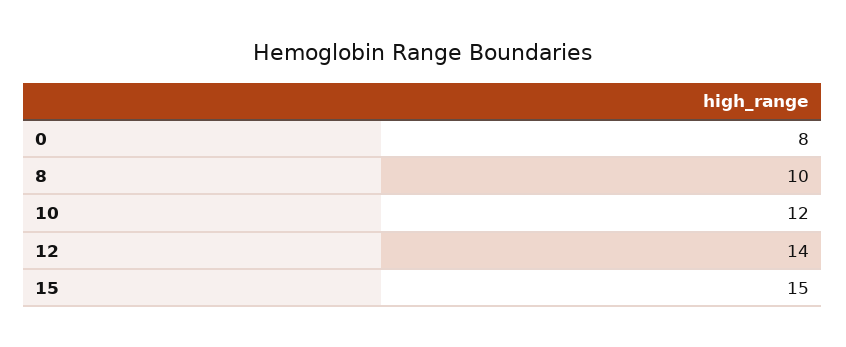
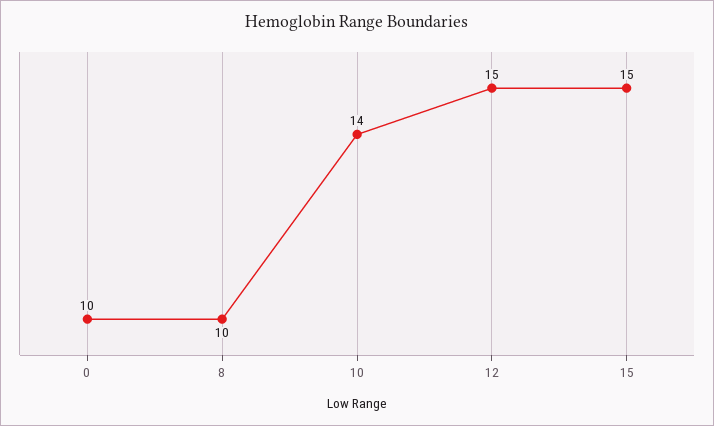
0: 8 -> 10
10: 12 -> 14
12: 14 -> 15

